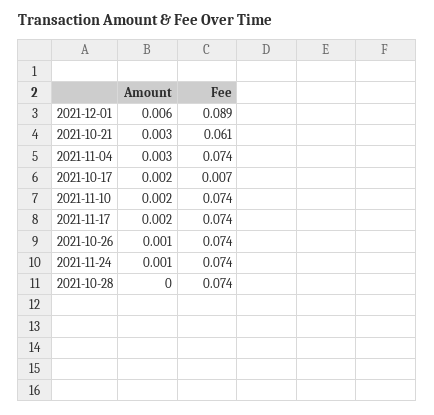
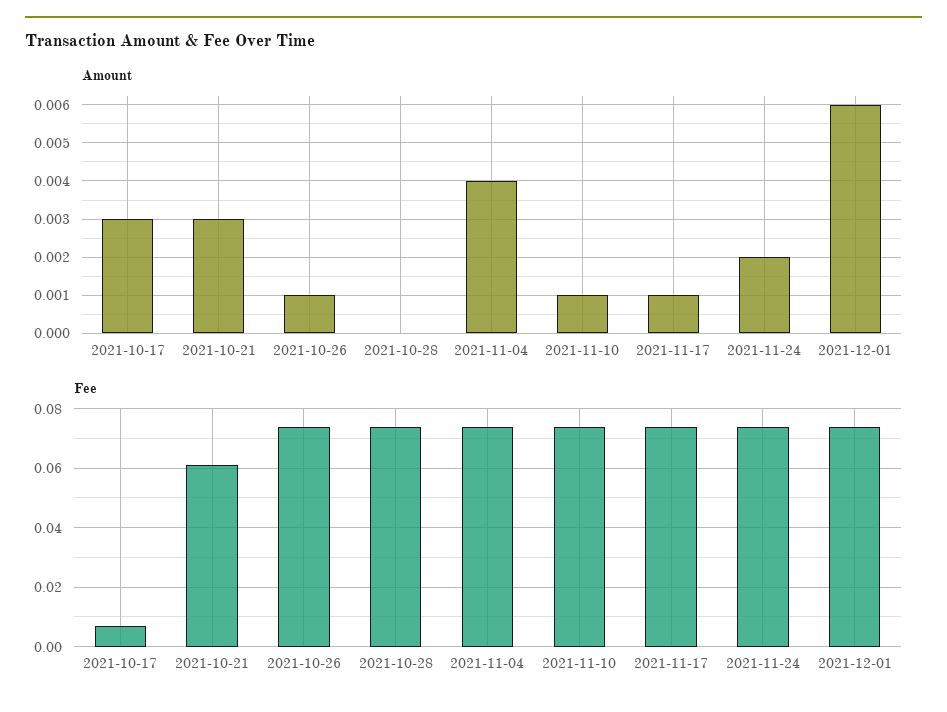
Fee, 2021-12-01: 0.089 -> 0.075
Amount, 2021-11-04: 0.003 -> 0.004
Amount, 2021-10-17: 0.002 -> 0.003
Amount, 2021-11-10: 0.002 -> 0.001
Amount, 2021-11-17: 0.002 -> 0.001
Amount, 2021-11-24: 0.001 -> 0.002

